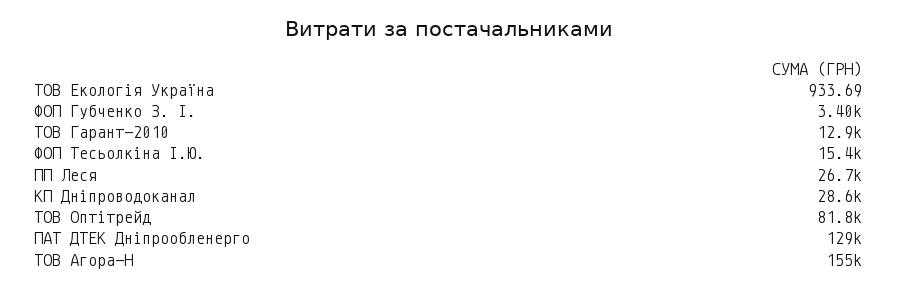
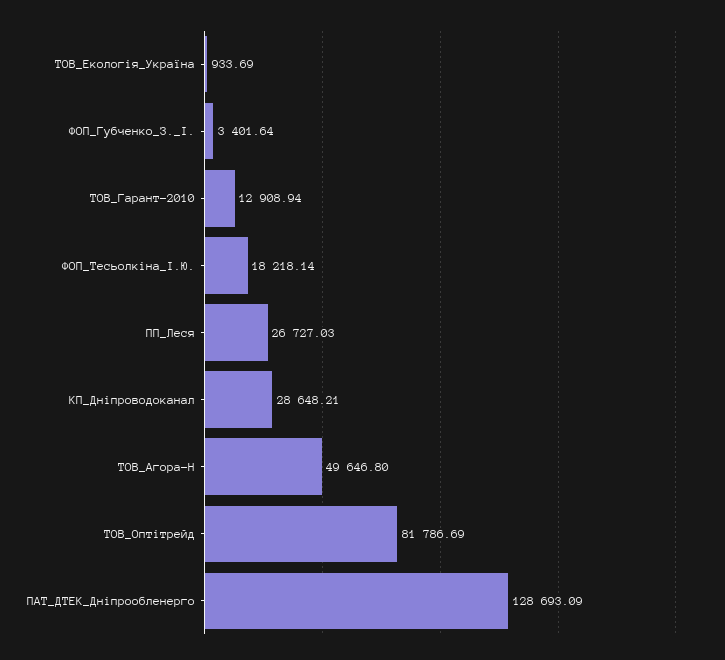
ФОП Тесьолкіна І.Ю.: 15400 -> 18218.14
ТОВ Агора-Н: 155000 -> 49646.8

